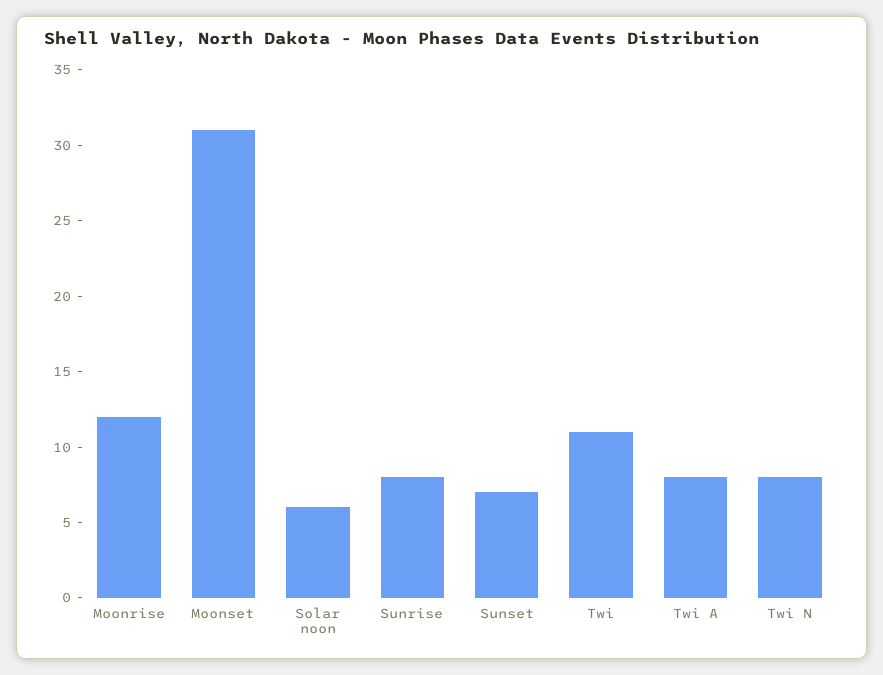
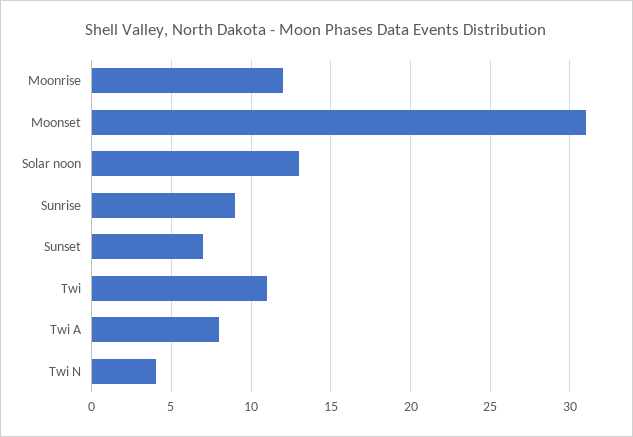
Solar noon: 6 -> 13
Sunrise: 8 -> 9
Twi N: 8 -> 4

